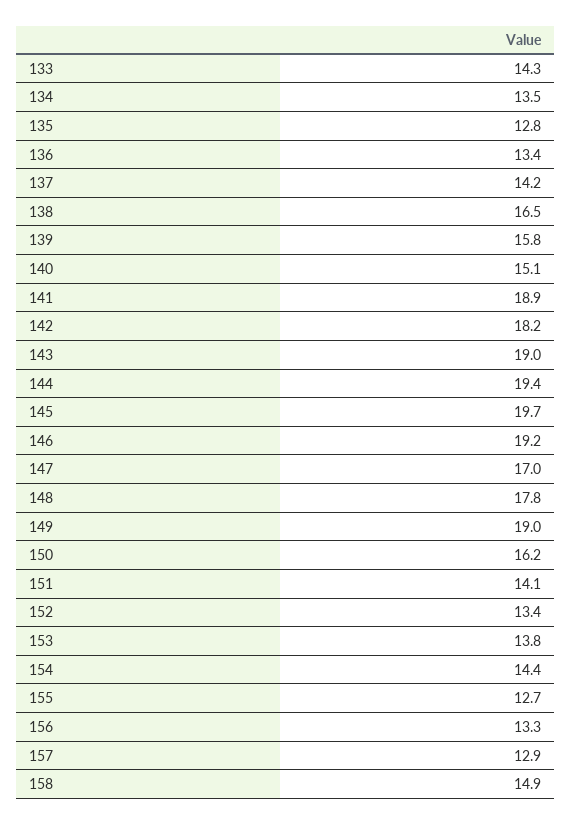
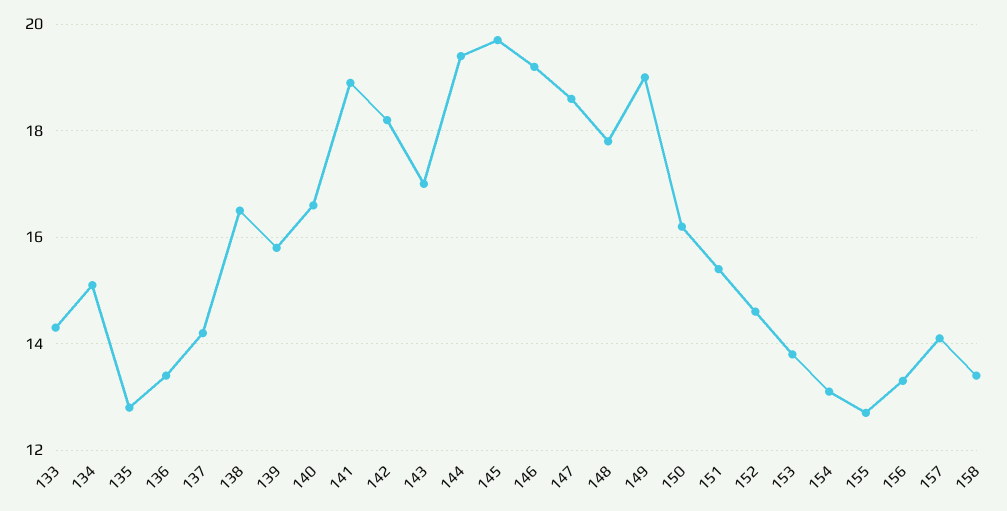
134: 13.5 -> 15
140: 15.1 -> 16.5
143: 19 -> 17
147: 17 -> 18.5
151: 14.1 -> 15.5
152: 13.4 -> 14.5
154: 14.4 -> 13
157: 12.9 -> 14
158: 14.9 -> 13.5

